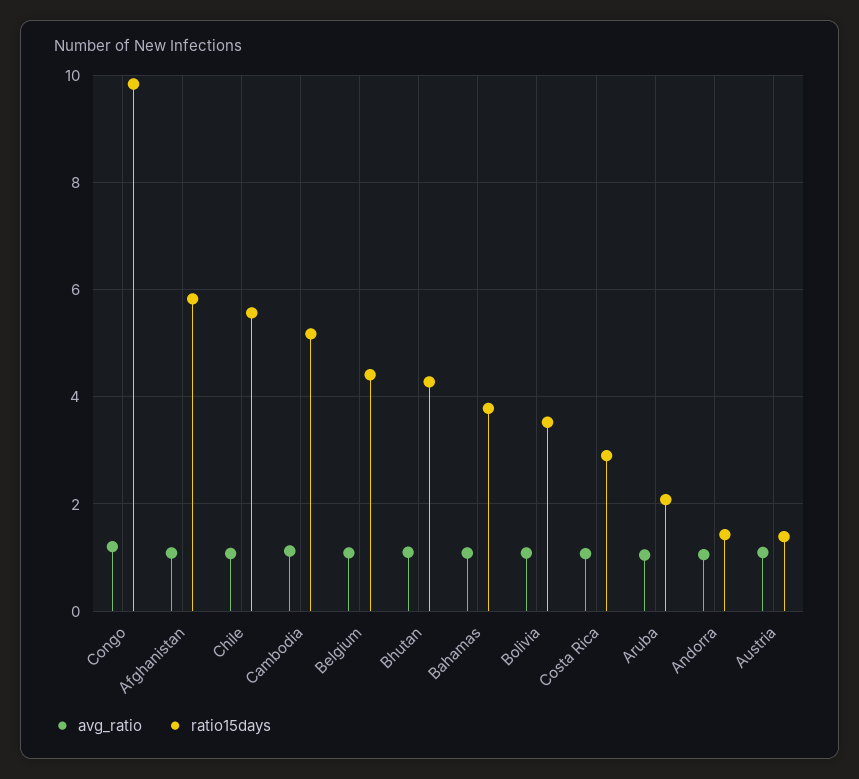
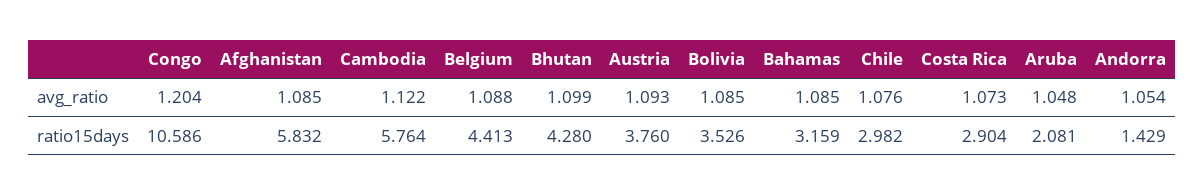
ratio15days, Congo: 9.8 -> 10.586
ratio15days, Chile: 5.6 -> 2.982
ratio15days, Cambodia: 5.2 -> 5.764
ratio15days, Bahamas: 3.8 -> 3.159
ratio15days, Austria: 1.4 -> 3.76

